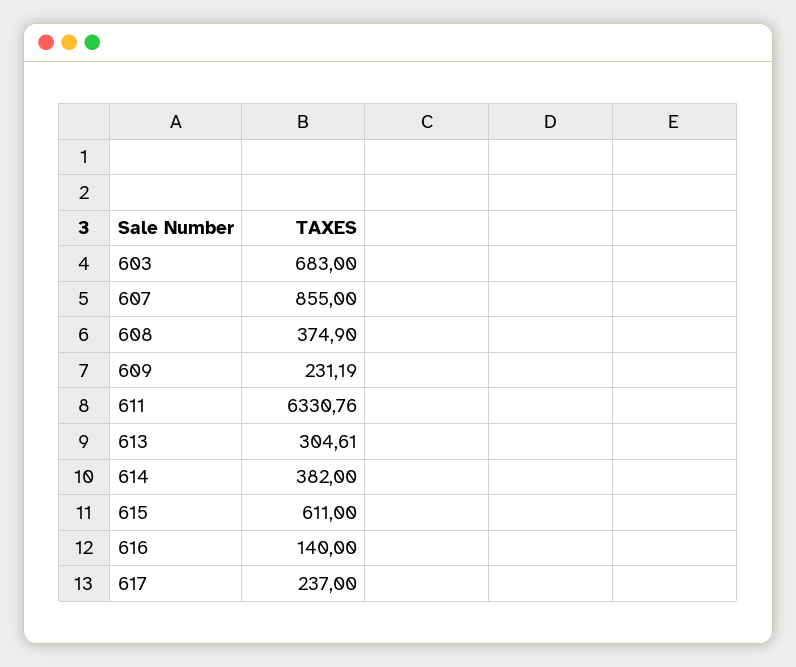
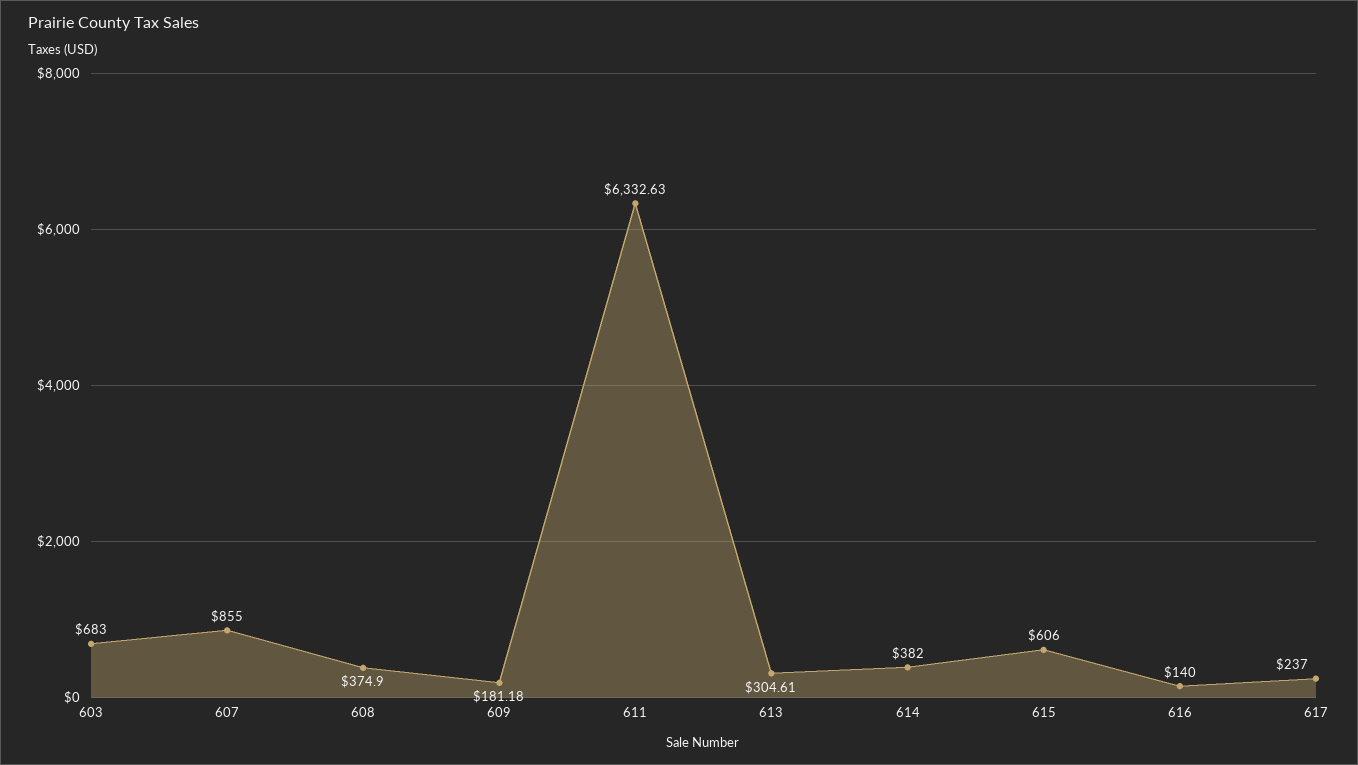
609: 231.19 -> 181.18
611: 6330.76 -> 6332.63
615: 611 -> 606

